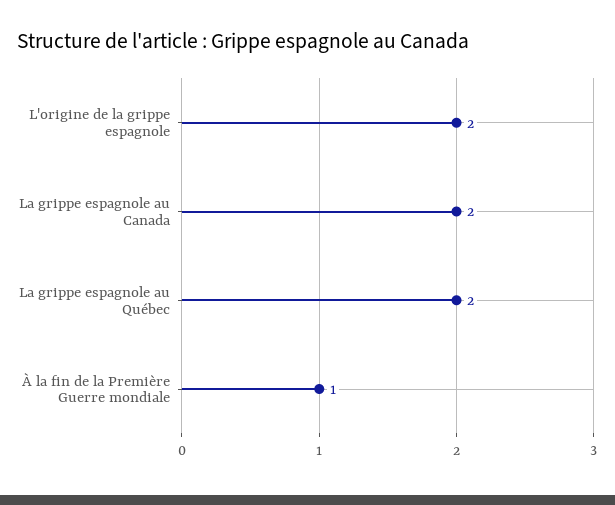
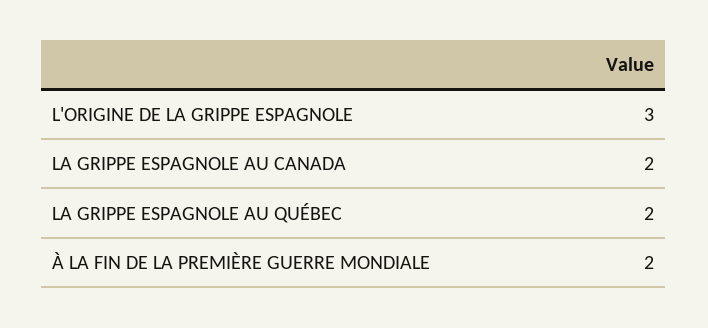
L'origine de la grippe espagnole: 2 -> 3
À la fin de la Première Guerre mondiale: 1 -> 2

